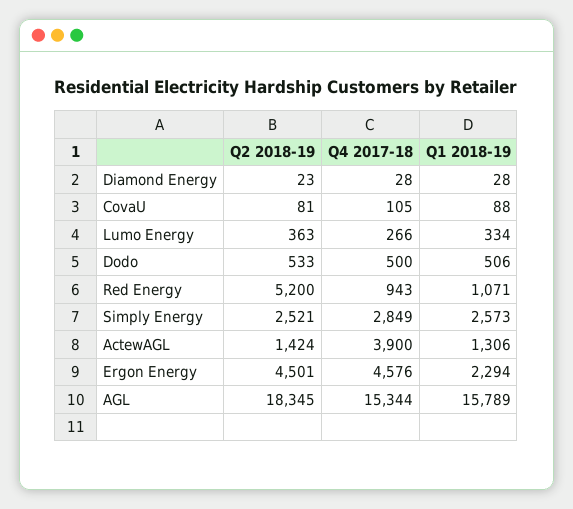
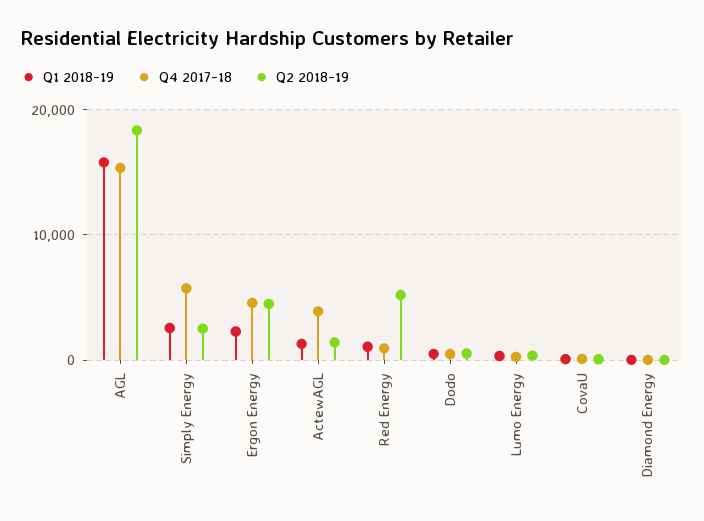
Q4 2017-18, Simply Energy: 2849 -> 6000

